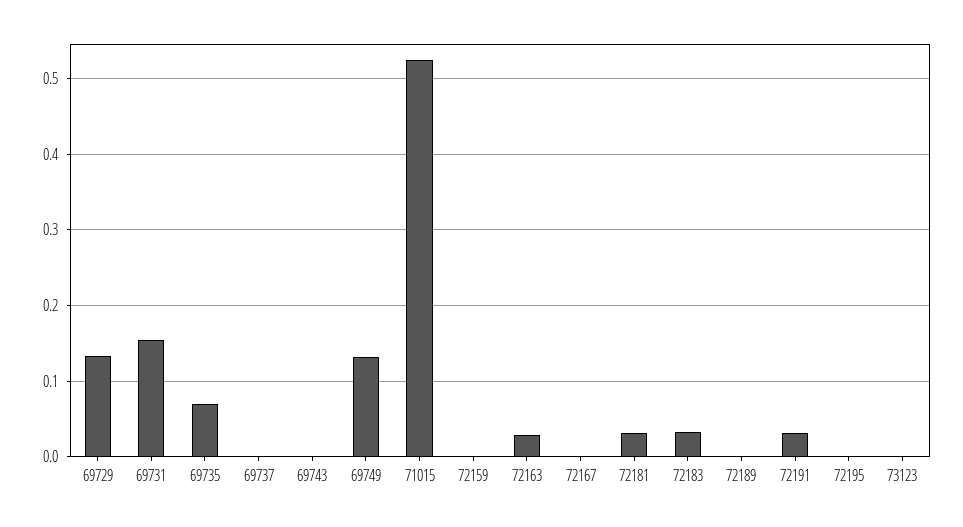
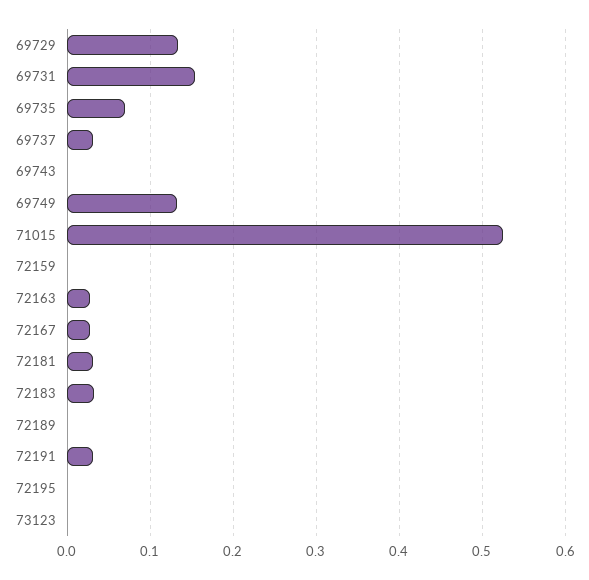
69737: 0 -> 0.03
72167: 0 -> 0.03

